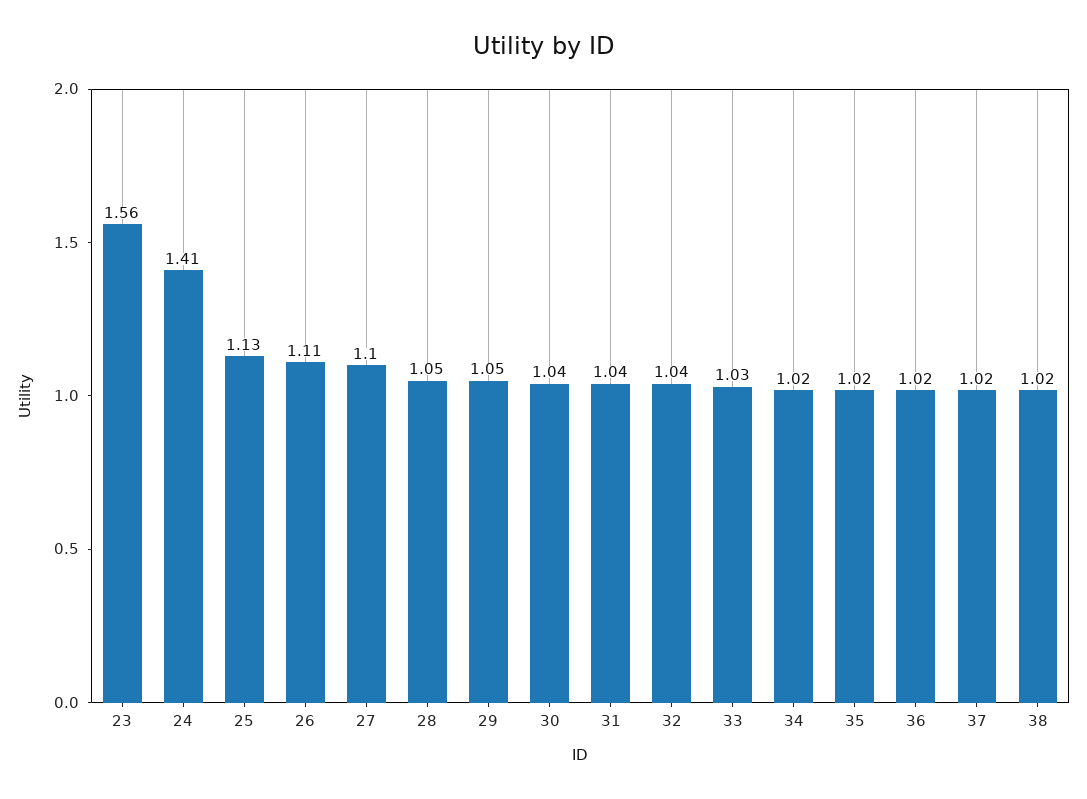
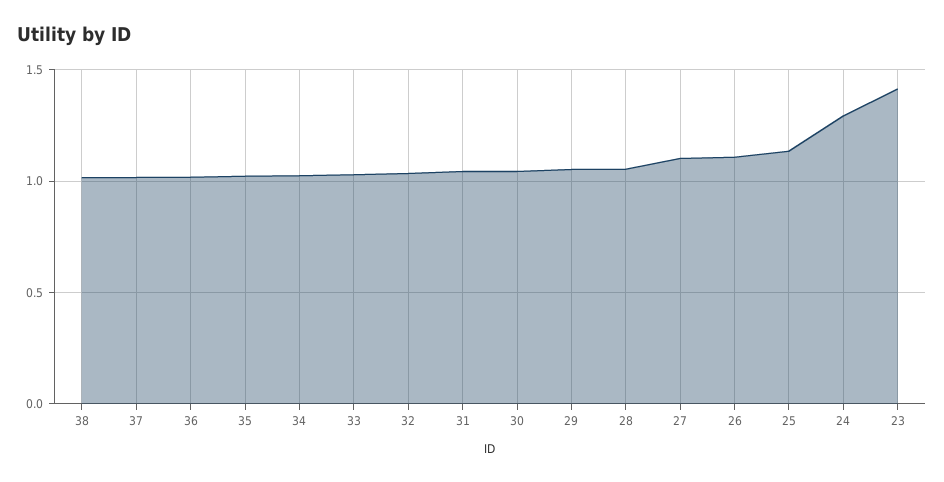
23: 1.56 -> 1.4
24: 1.41 -> 1.3

